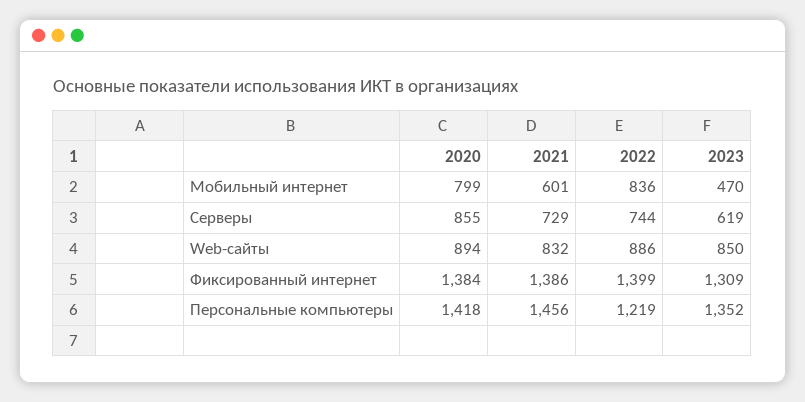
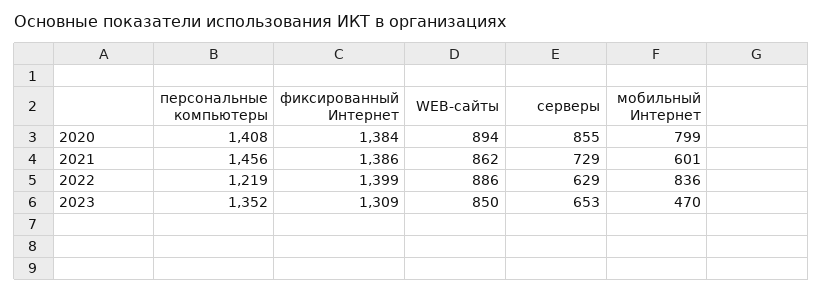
2022, Серверы: 744 -> 629
2023, Серверы: 619 -> 653
2021, Web-сайты: 832 -> 862
2020, Персональные компьютеры: 1418 -> 1408

